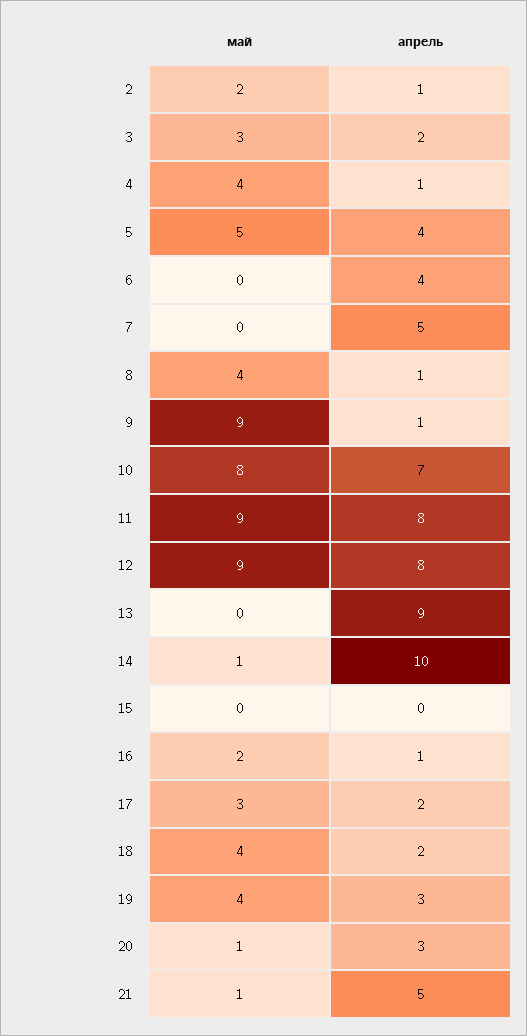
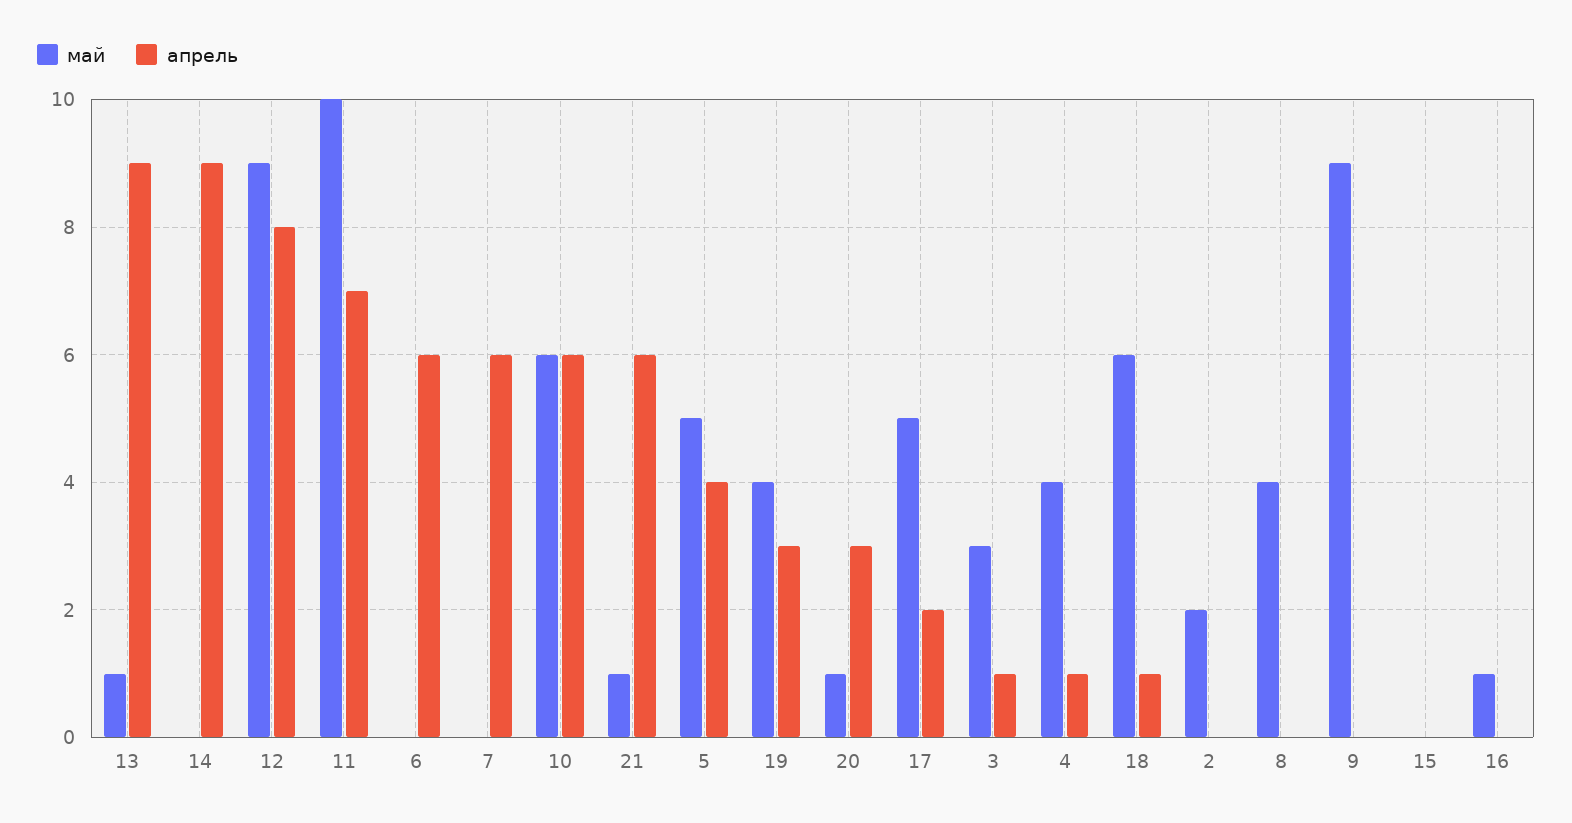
апрель, 2: 1 -> 0
апрель, 3: 2 -> 1
апрель, 6: 4 -> 6
апрель, 7: 5 -> 6
апрель, 8: 1 -> 0
апрель, 9: 1 -> 0
май, 10: 8 -> 6
апрель, 10: 7 -> 6
май, 11: 9 -> 10
апрель, 11: 8 -> 7
май, 13: 0 -> 1
май, 14: 1 -> 0
апрель, 14: 10 -> 9
май, 16: 2 -> 1
апрель, 16: 1 -> 0
май, 17: 3 -> 5
май, 18: 4 -> 6
апрель, 18: 2 -> 1
апрель, 21: 5 -> 6

